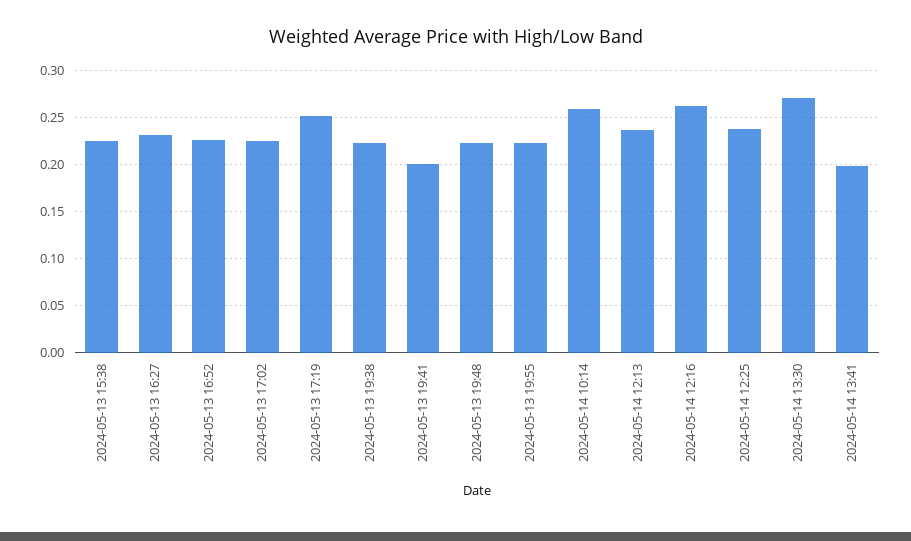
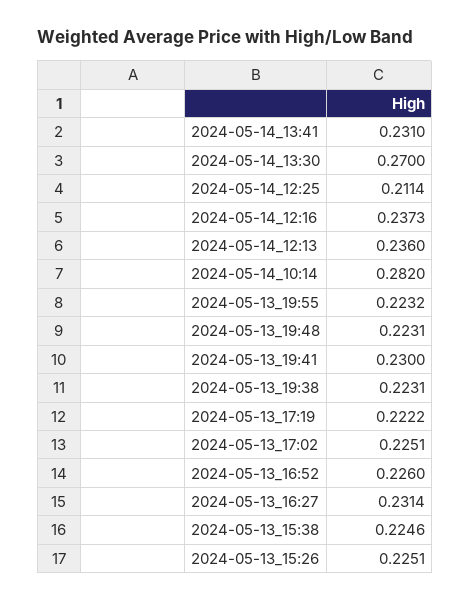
2024-05-13 17:19: 0.25 -> 0.2222
2024-05-13 19:41: 0.2 -> 0.23
2024-05-14 10:14: 0.26 -> 0.282
2024-05-14 12:16: 0.26 -> 0.2373
2024-05-14 12:25: 0.24 -> 0.2114
2024-05-14 13:41: 0.2 -> 0.231
2024-05-13_15:26: none -> 0.2251

